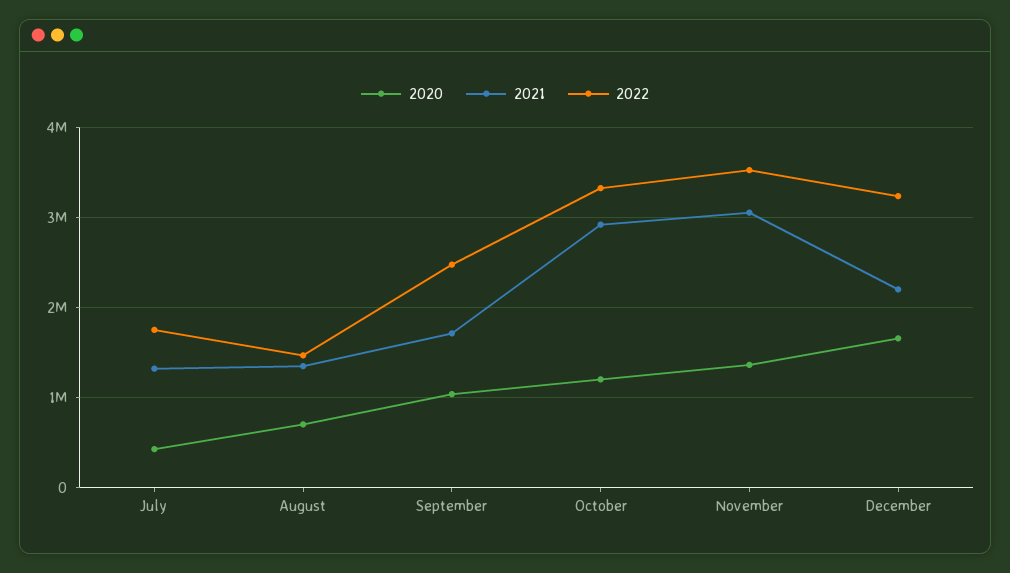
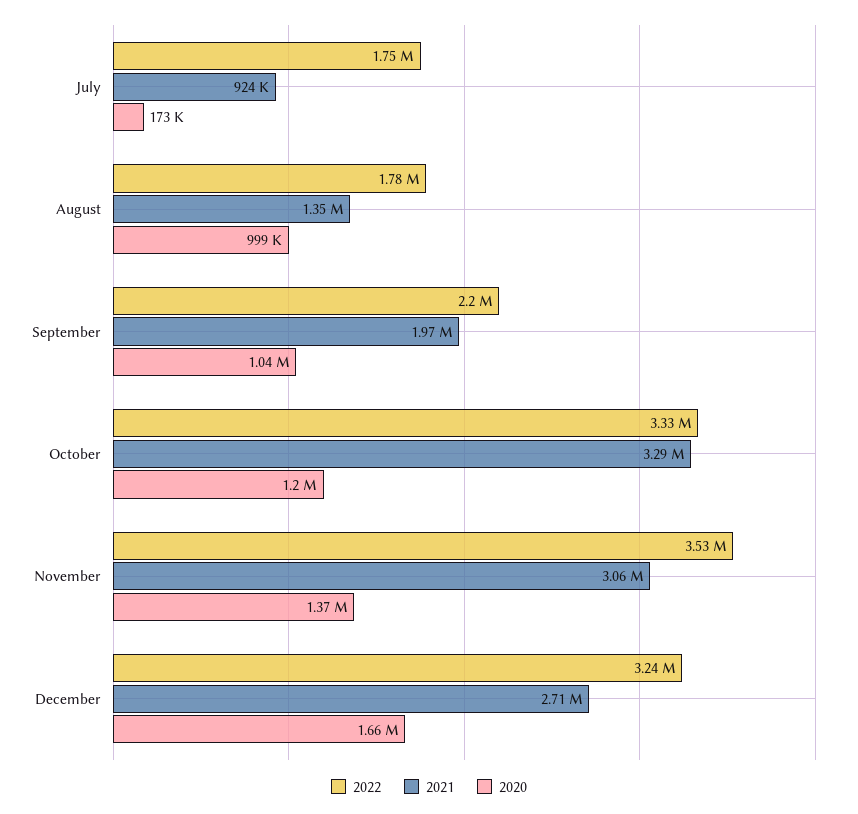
2020, July: 400000 -> 173000
2021, July: 1300000 -> 924000
2020, August: 700000 -> 999000
2022, August: 1500000 -> 1780000
2021, September: 1700000 -> 1970000
2022, September: 2500000 -> 2200000
2021, October: 2900000 -> 3290000
2021, December: 2200000 -> 2710000

